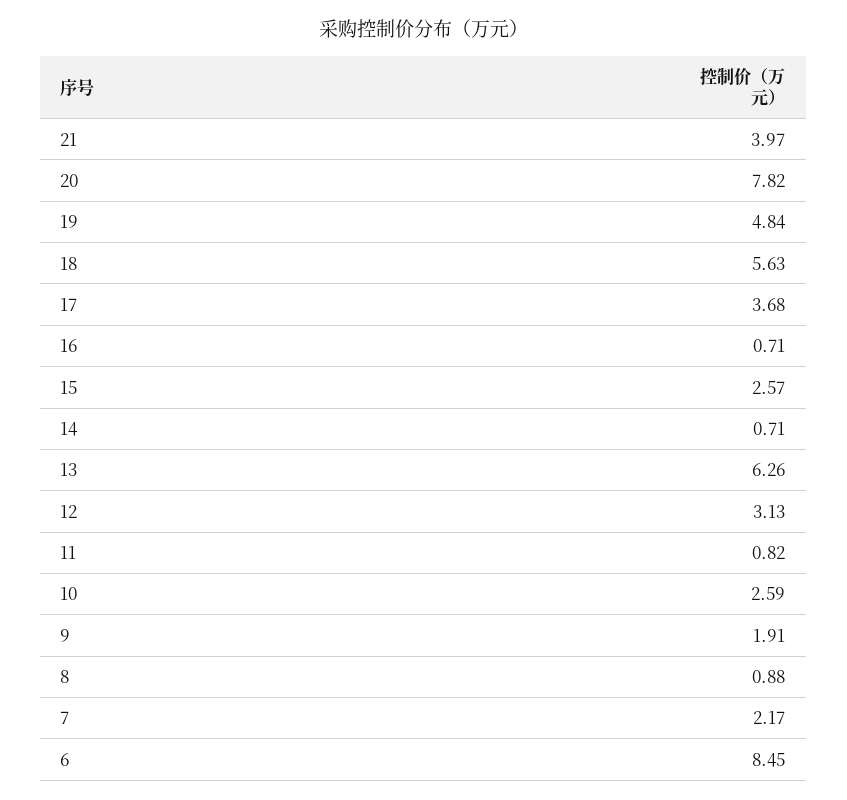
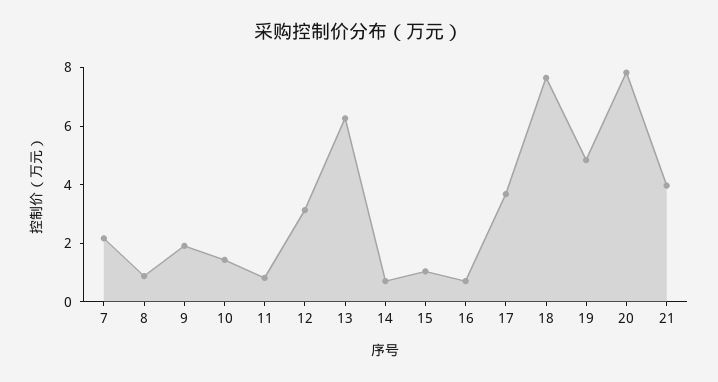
18: 5.63 -> 7.5
15: 2.57 -> 1
10: 2.59 -> 1.5
6: 8.45 -> none

